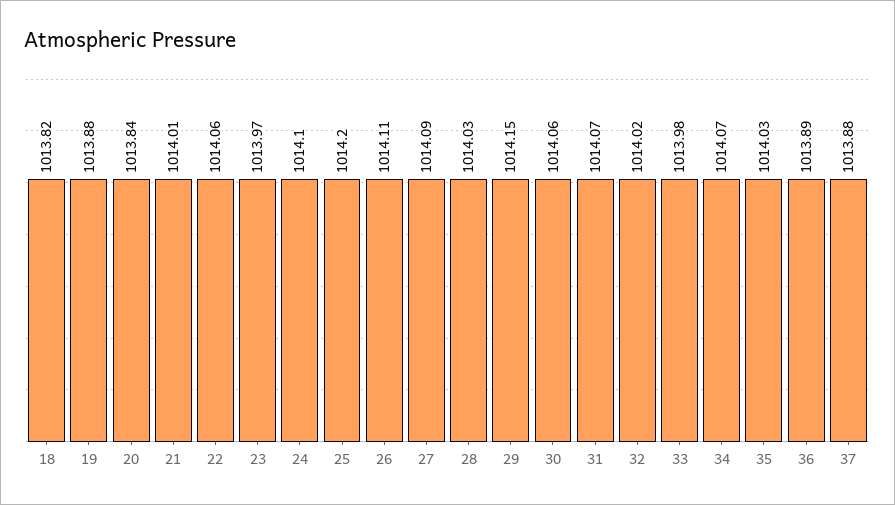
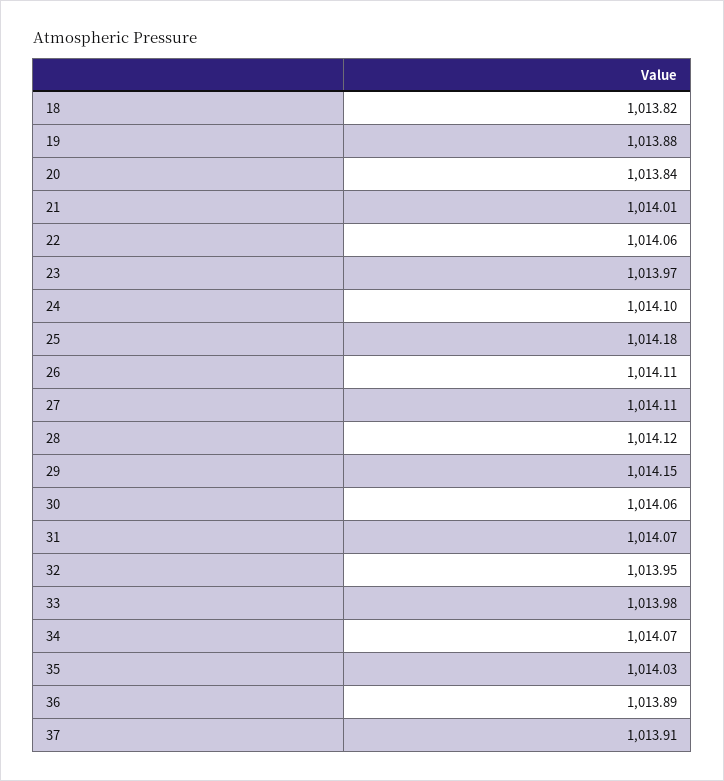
25: 1014.2 -> 1014.18
27: 1014.09 -> 1014.11
28: 1014.03 -> 1014.12
32: 1014.02 -> 1013.95
37: 1013.88 -> 1013.91

